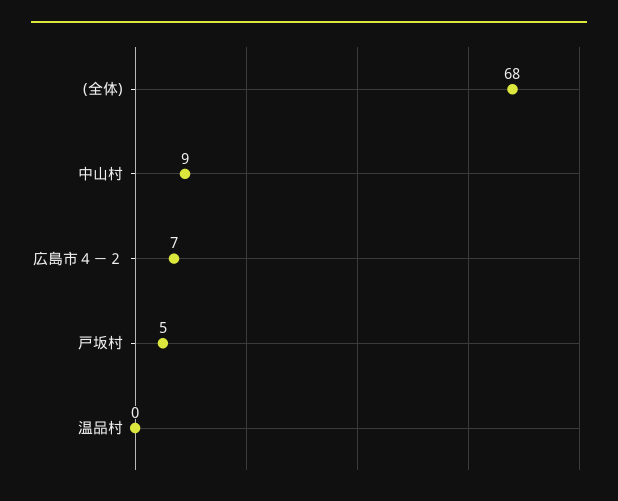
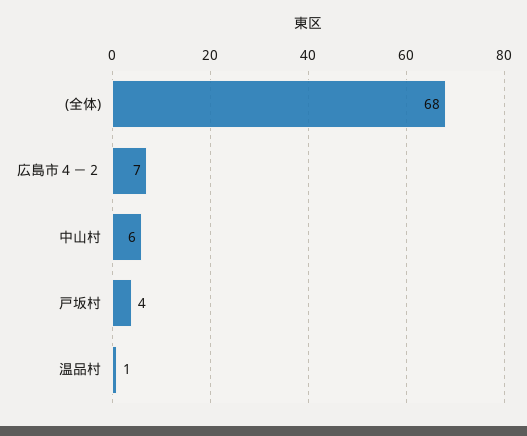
中山村: 9 -> 6
戸坂村: 5 -> 4
温品村: 0 -> 1

